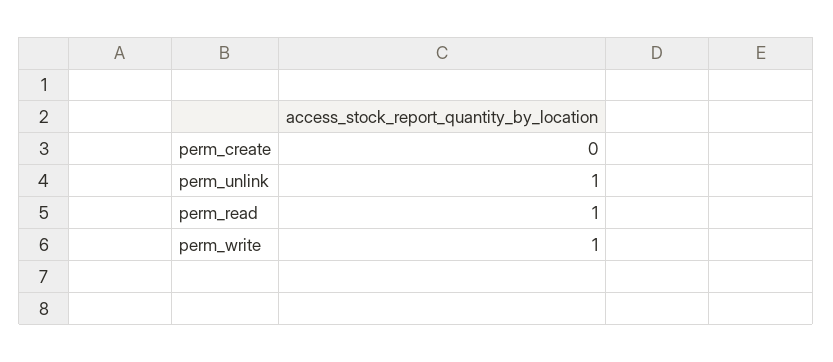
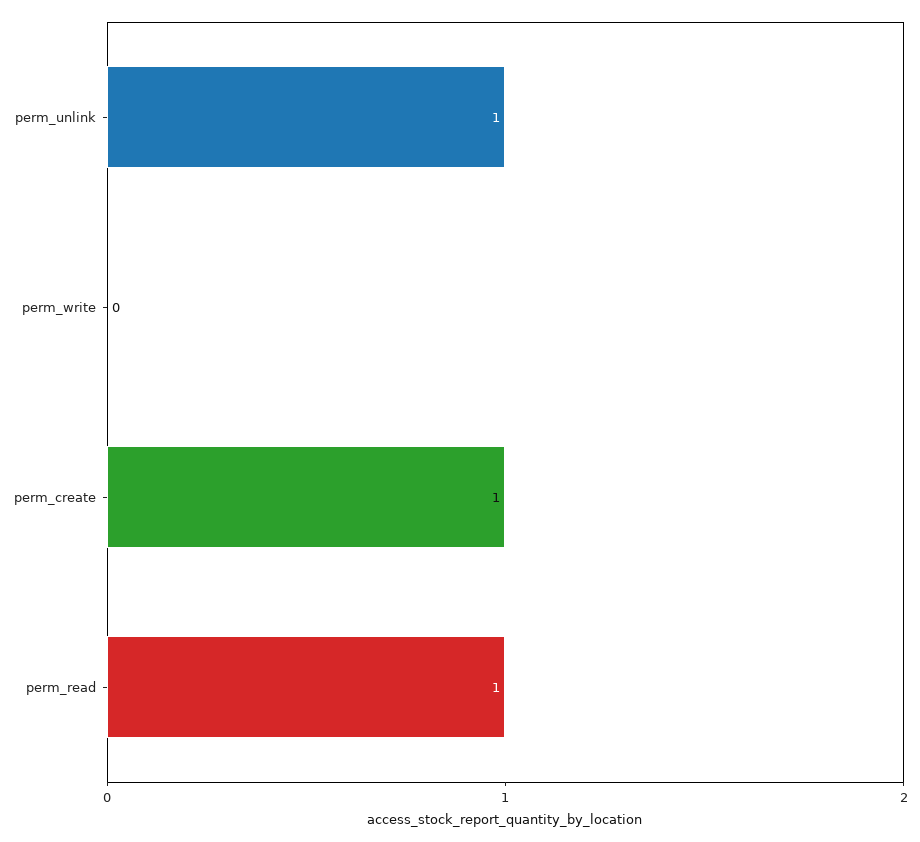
perm_create: 0 -> 1
perm_write: 1 -> 0

